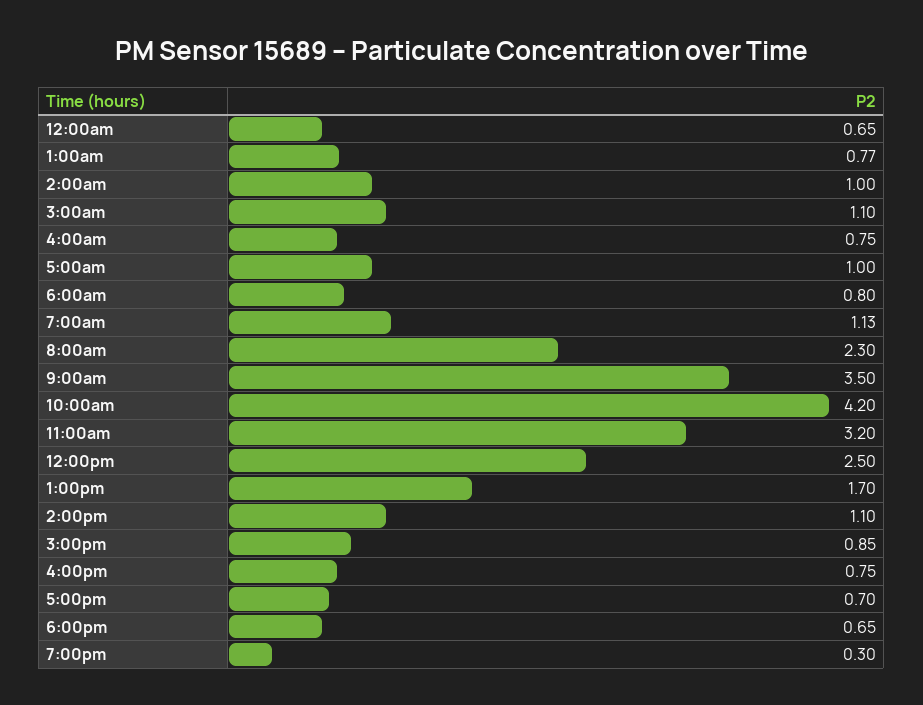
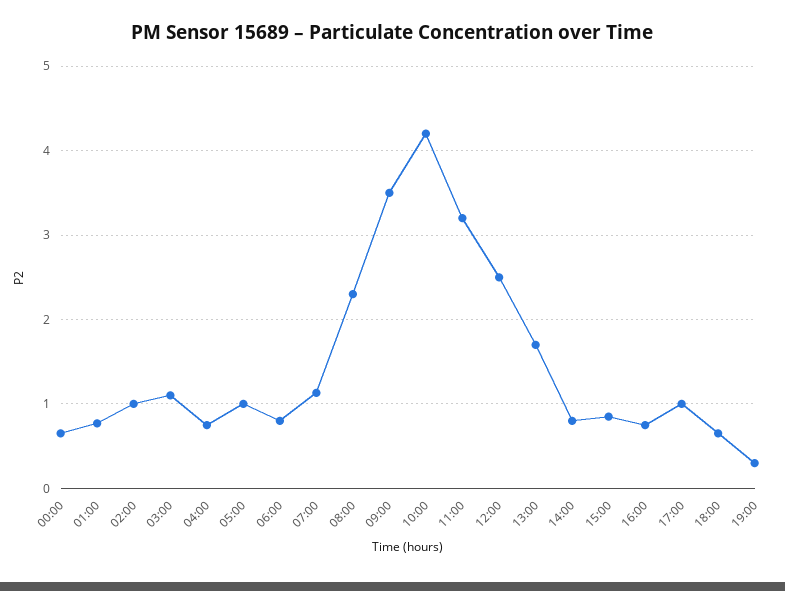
2:00pm: 1.1 -> 0.8
5:00pm: 0.7 -> 1

